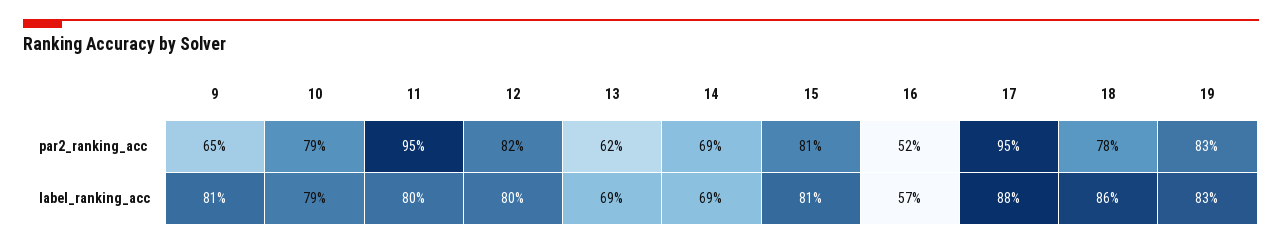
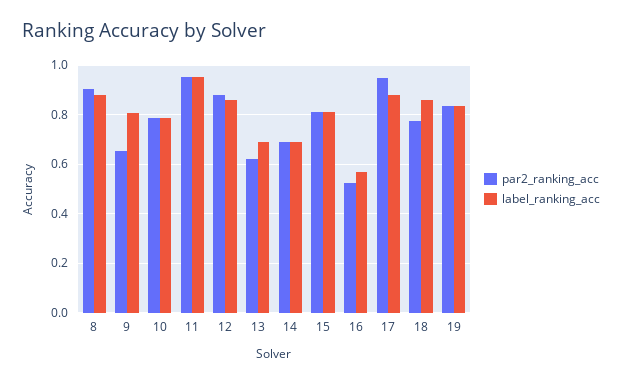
par2_ranking_acc, 12: 0.82 -> 0.875
label_ranking_acc, 11: 0.8 -> 0.95
label_ranking_acc, 12: 0.8 -> 0.85
par2_ranking_acc, 8: none -> 0.9
label_ranking_acc, 8: none -> 0.875

